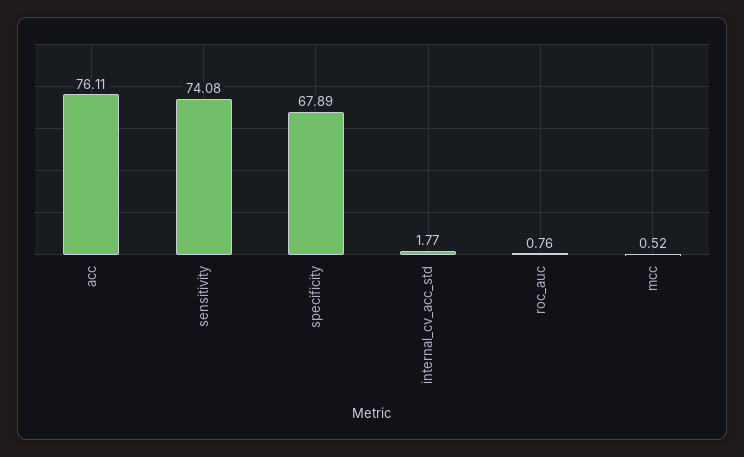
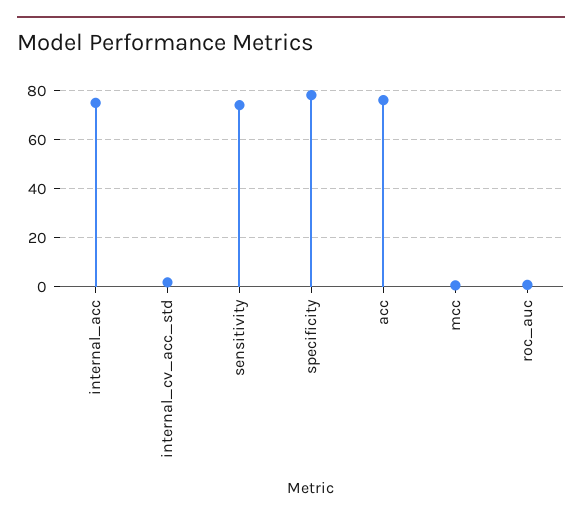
specificity: 67.89 -> 77.5
internal_acc: none -> 75

